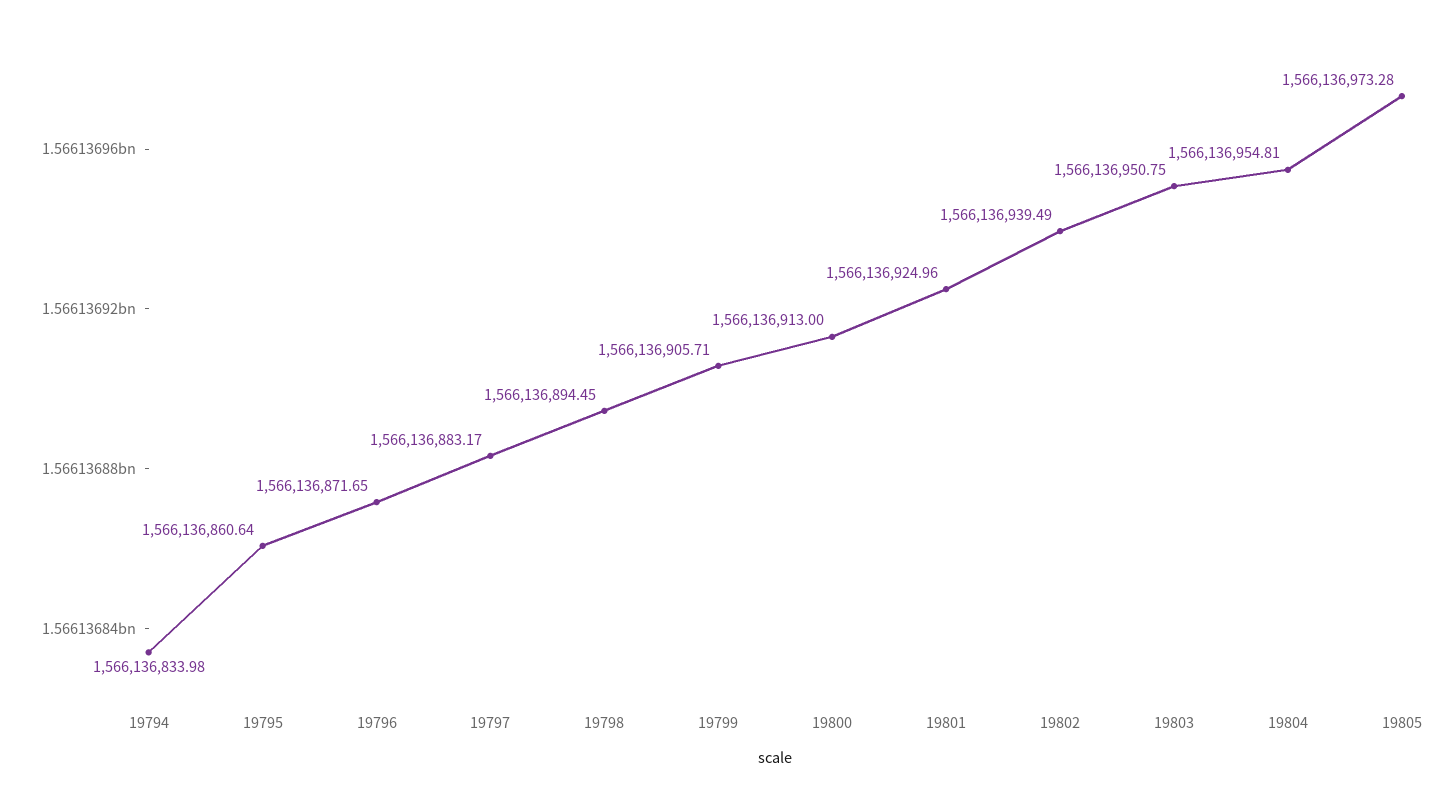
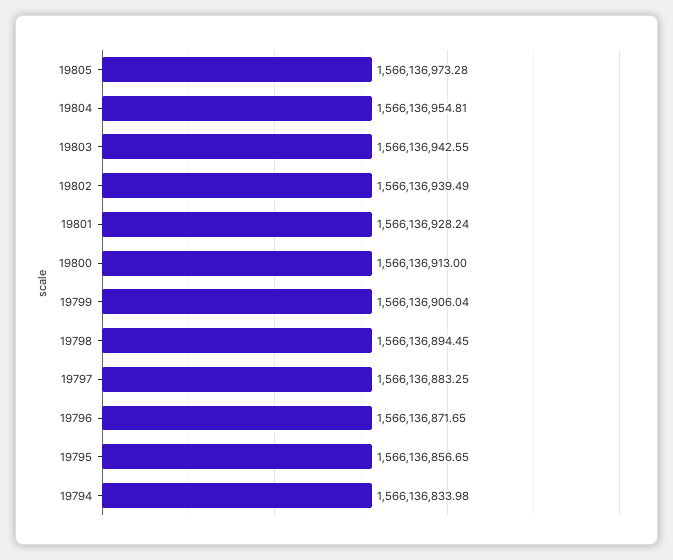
19795: 1566136860.64 -> 1566136856.65
19797: 1566136883.17 -> 1566136883.25
19799: 1566136905.71 -> 1566136906.04
19801: 1566136924.96 -> 1566136928.24
19803: 1566136950.75 -> 1566136942.55

